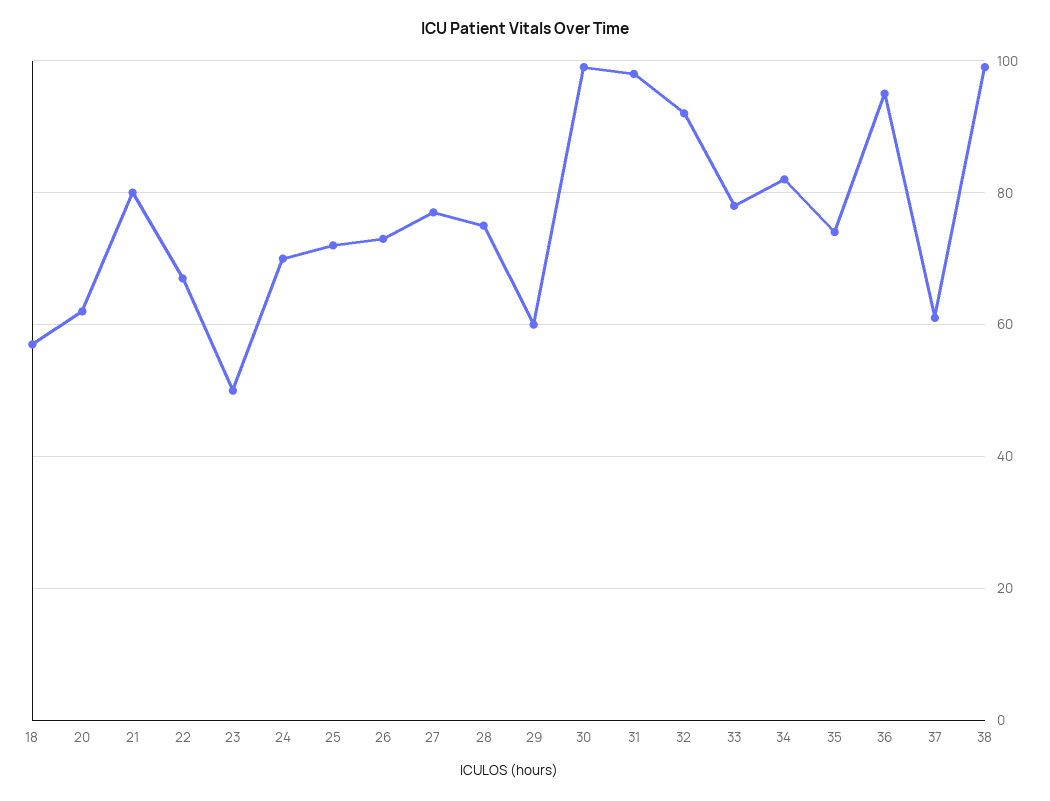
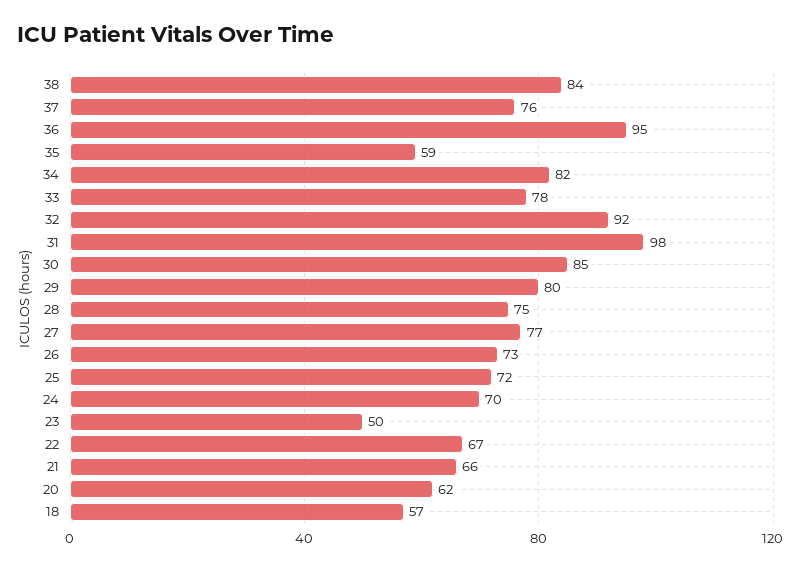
21: 80 -> 66
29: 60 -> 80
30: 100 -> 85
35: 75 -> 59
37: 60 -> 76
38: 100 -> 84

